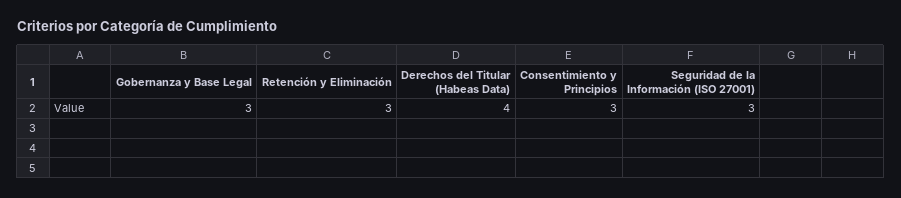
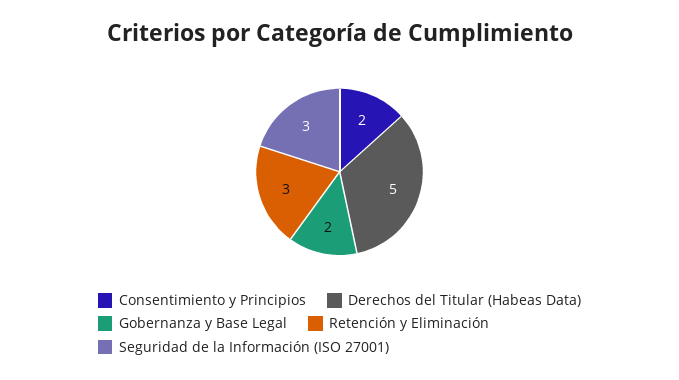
Gobernanza y Base Legal: 3 -> 2
Derechos del Titular (Habeas Data): 4 -> 5
Consentimiento y Principios: 3 -> 2

